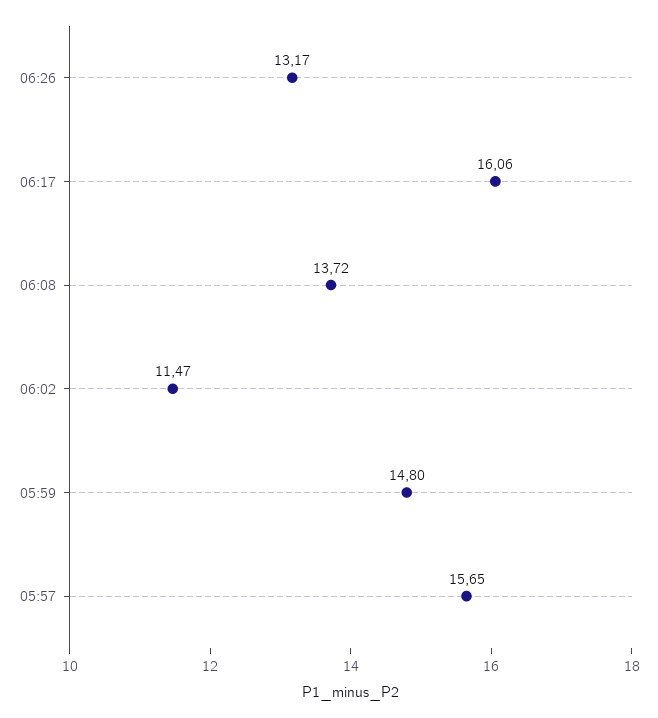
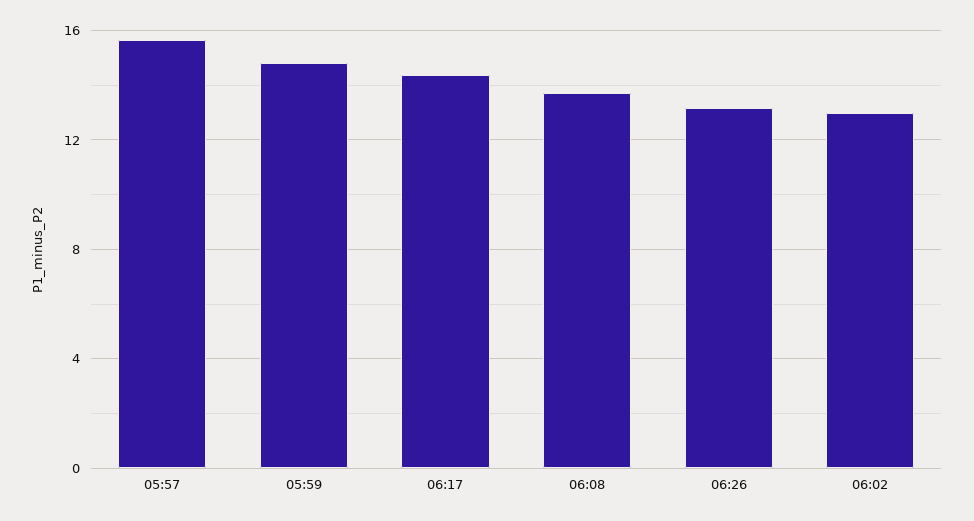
06:17: 16.06 -> 14.5
06:02: 11.47 -> 13

